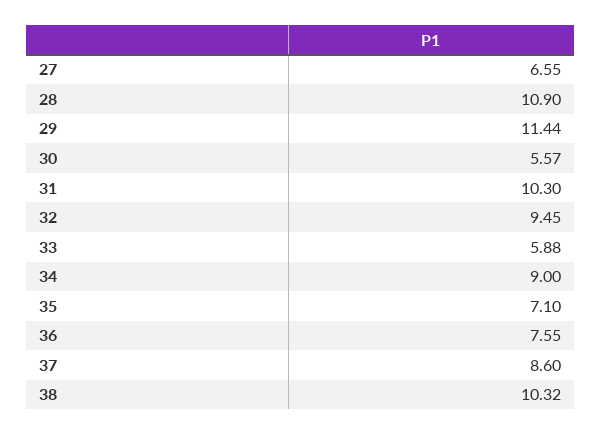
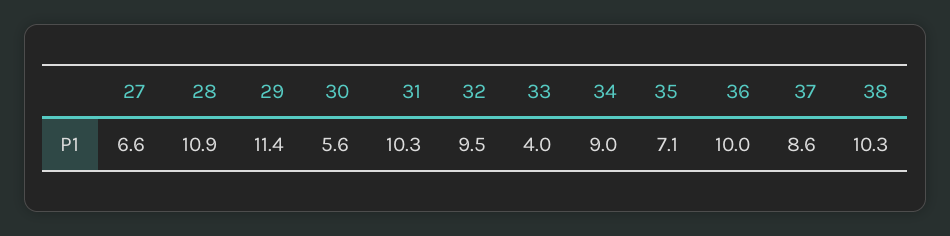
33: 5.88 -> 4
36: 7.55 -> 10

